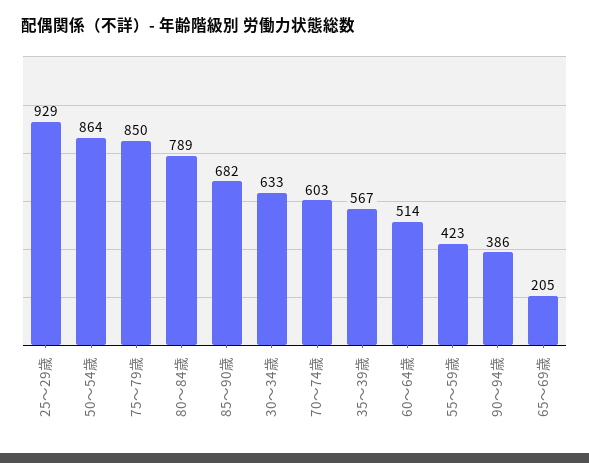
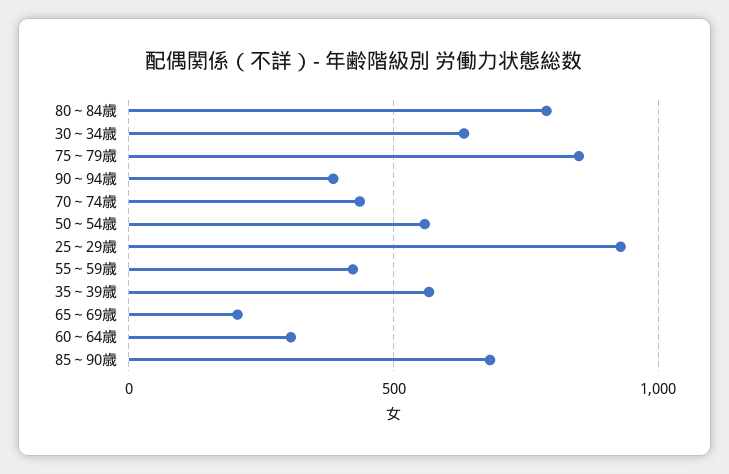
50～54歳: 864 -> 550
70～74歳: 603 -> 450
60～64歳: 514 -> 300

